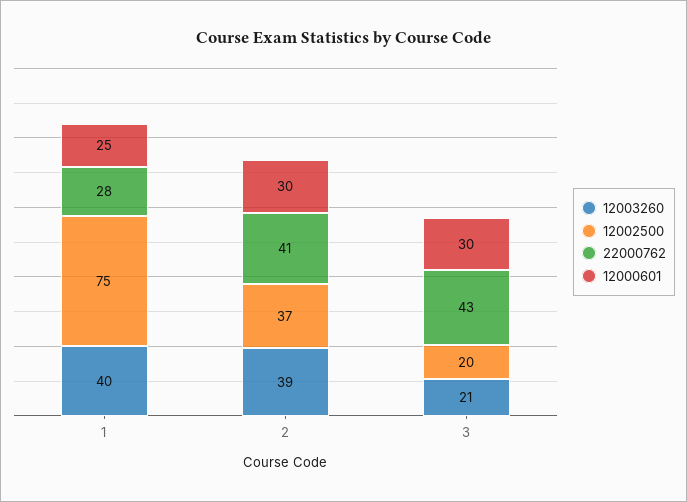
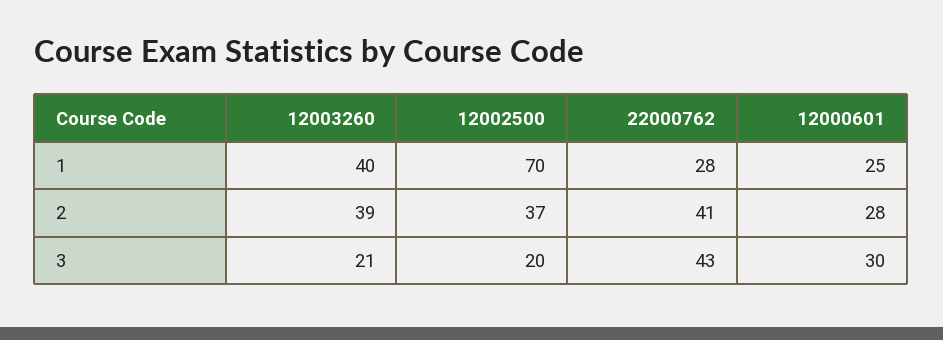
12002500, 1: 75 -> 70
12000601, 2: 30 -> 28

